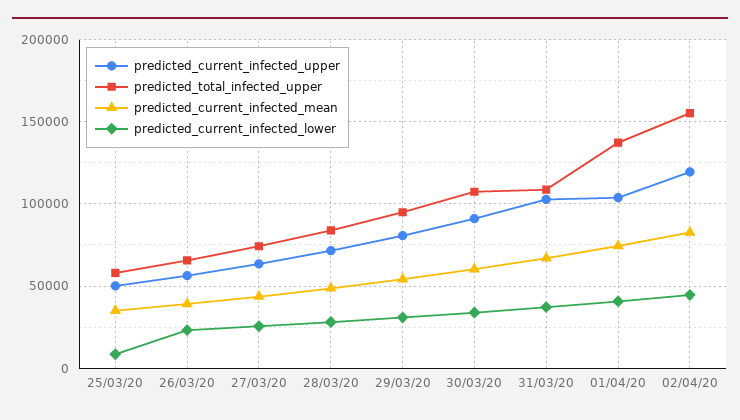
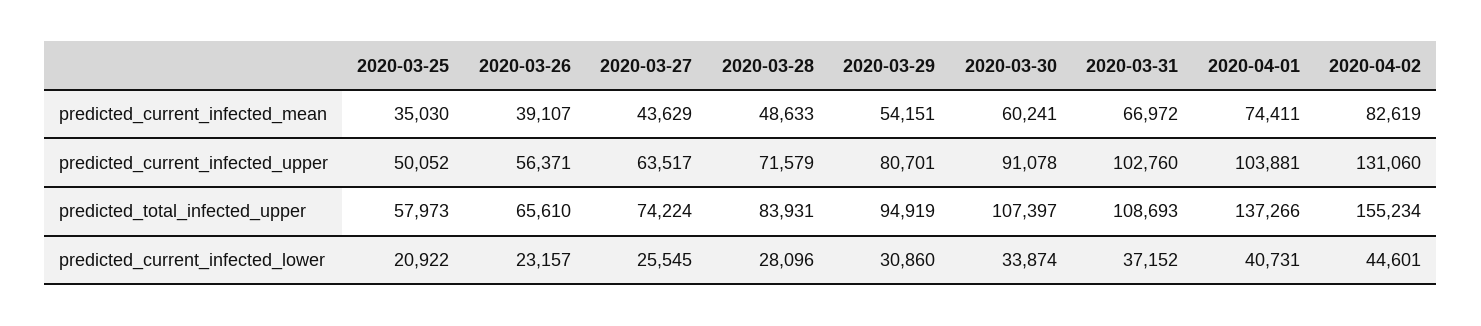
predicted_current_infected_lower, 25/03/20: 10000 -> 20922
predicted_current_infected_upper, 02/04/20: 120000 -> 131060

